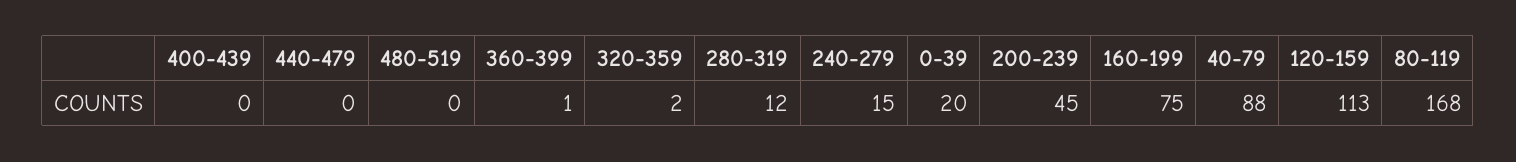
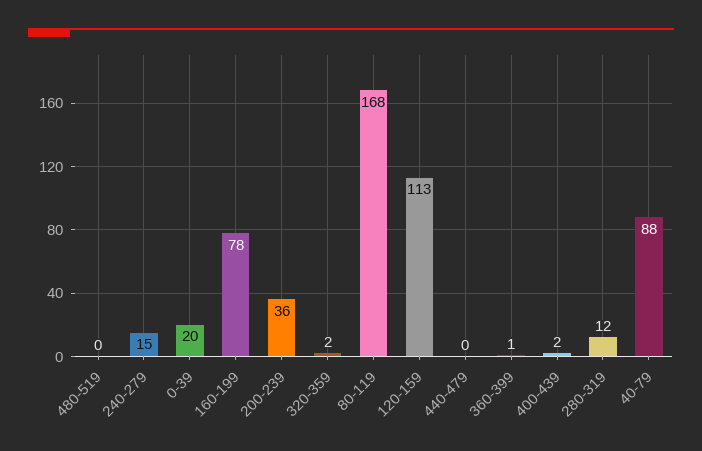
400-439: 0 -> 2
200-239: 45 -> 36
160-199: 75 -> 78

